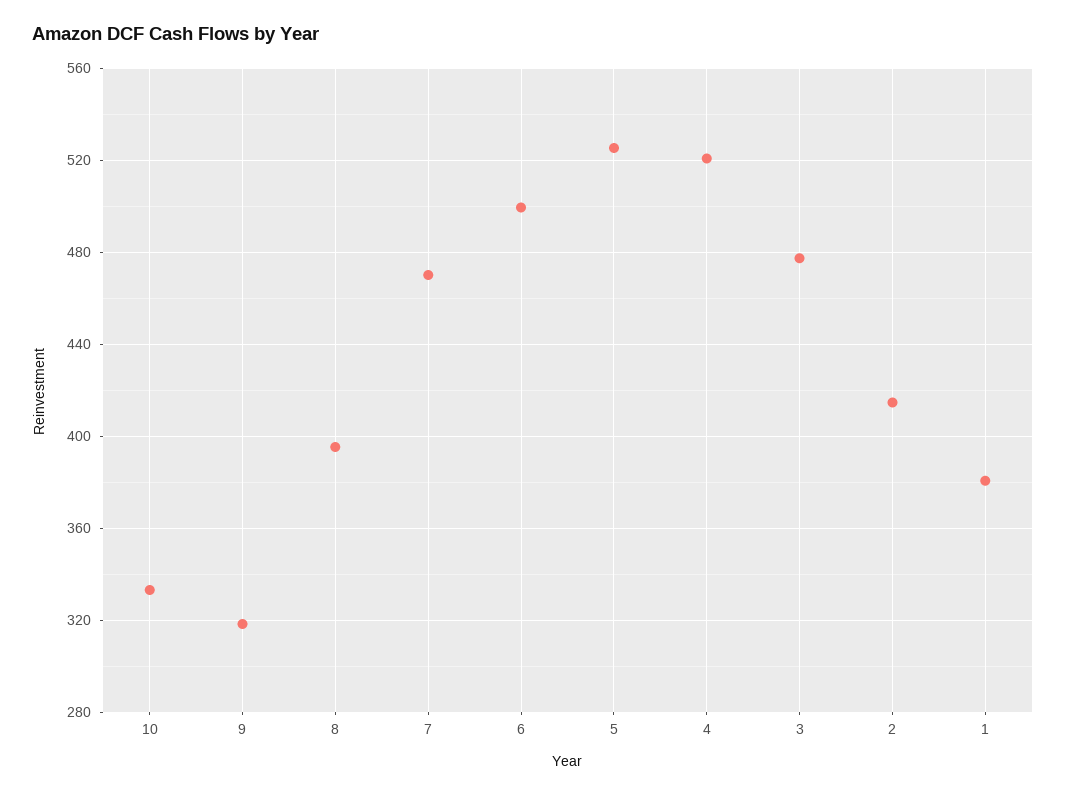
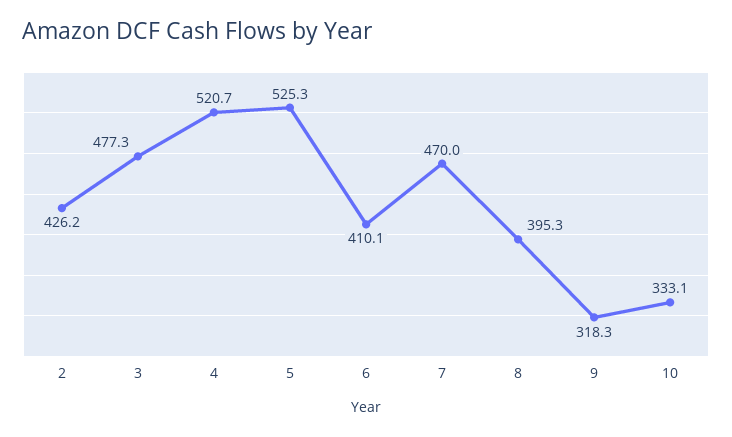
6: 500 -> 410.1
2: 415 -> 426.2
1: 380 -> none

